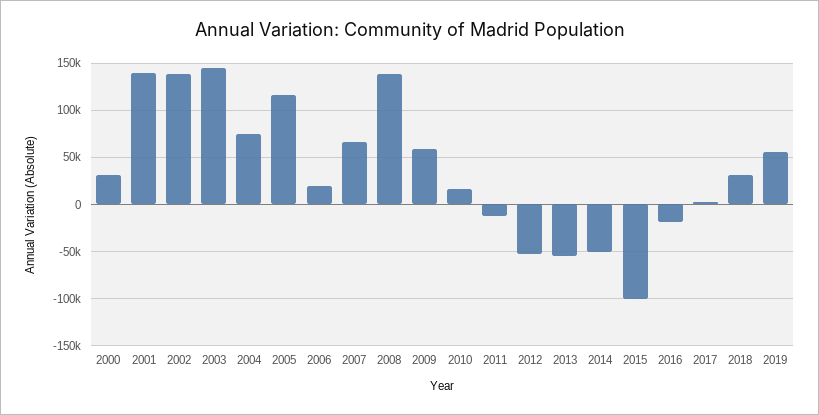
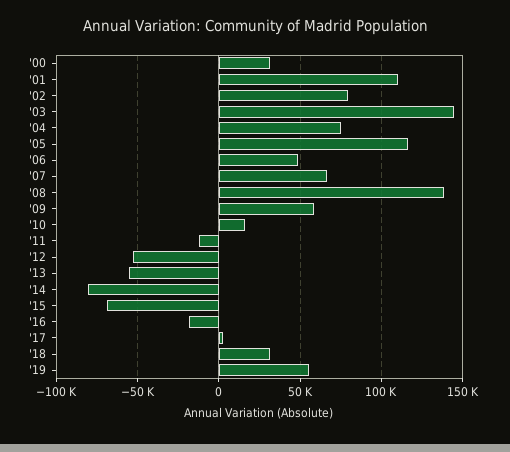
2001: 140000 -> 110000
2002: 140000 -> 80000
2006: 20000 -> 50000
2014: -50000 -> -80000
2015: -100000 -> -70000

